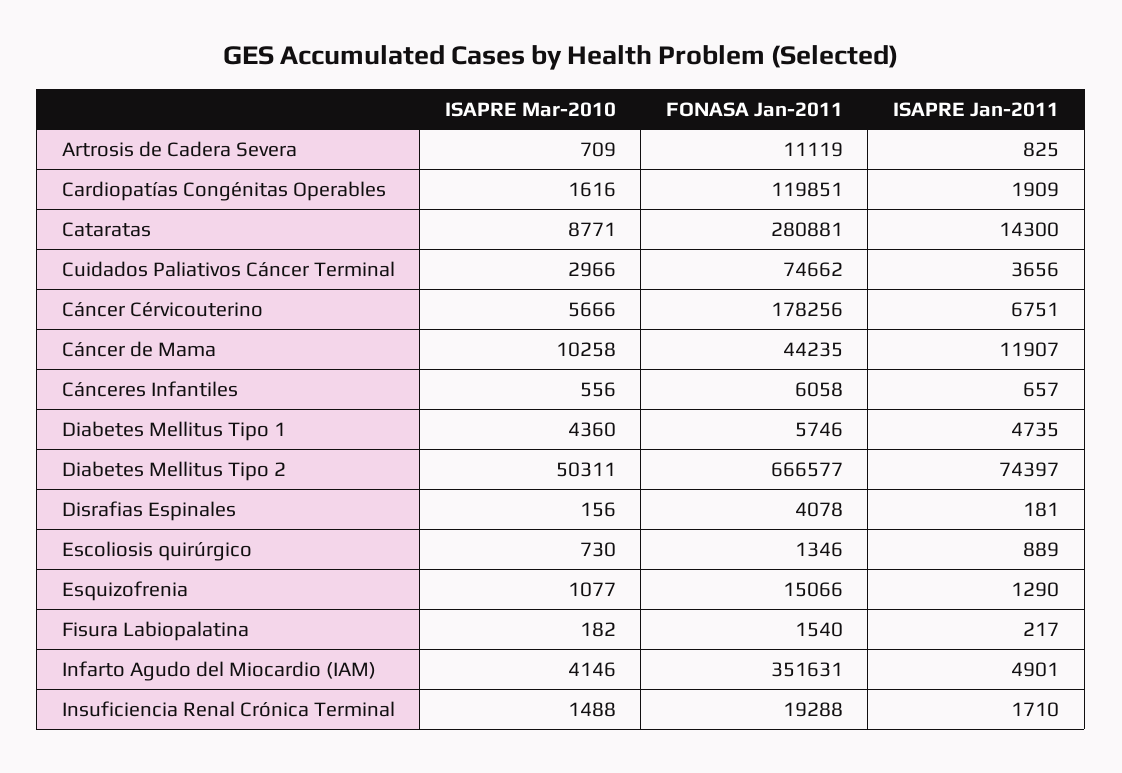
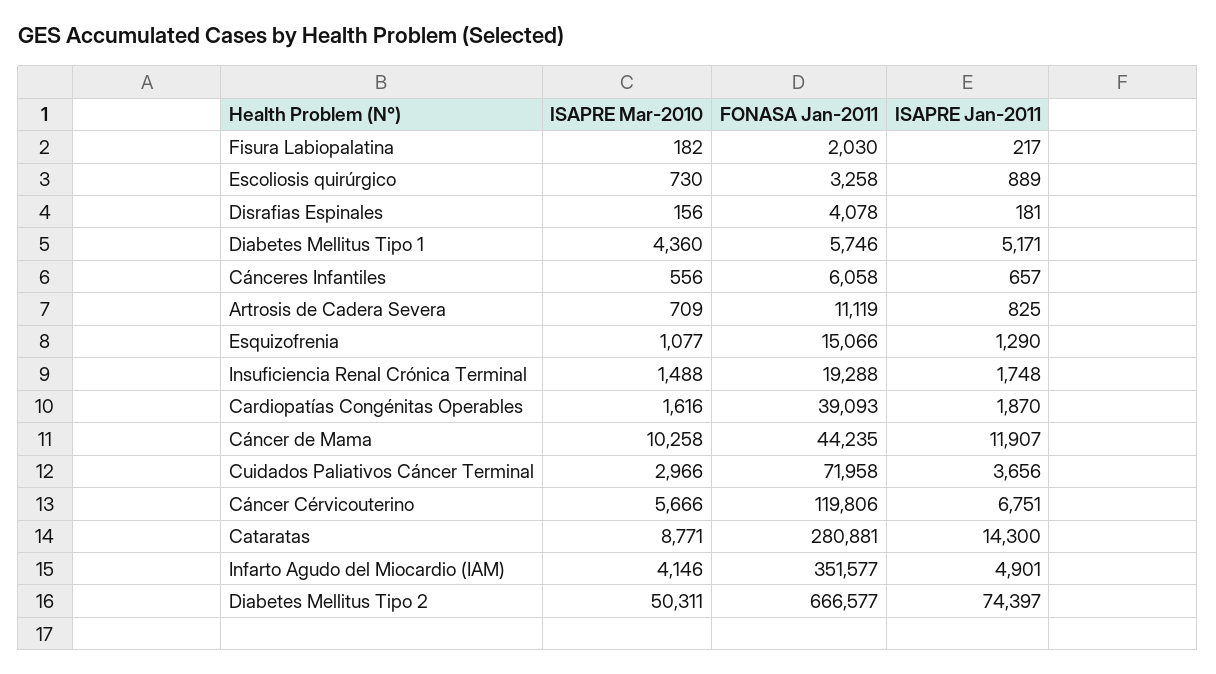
FONASA Jan-2011, Cardiopatías Congénitas Operables: 119851 -> 39093
ISAPRE Jan-2011, Cardiopatías Congénitas Operables: 1909 -> 1870
FONASA Jan-2011, Cuidados Paliativos Cáncer Terminal: 74662 -> 71958
FONASA Jan-2011, Cáncer Cérvicouterino: 178256 -> 119806
ISAPRE Jan-2011, Diabetes Mellitus Tipo 1: 4735 -> 5171
FONASA Jan-2011, Escoliosis quirúrgico: 1346 -> 3258
FONASA Jan-2011, Fisura Labiopalatina: 1540 -> 2030
FONASA Jan-2011, Infarto Agudo del Miocardio (IAM): 351631 -> 351577
ISAPRE Jan-2011, Insuficiencia Renal Crónica Terminal: 1710 -> 1748

